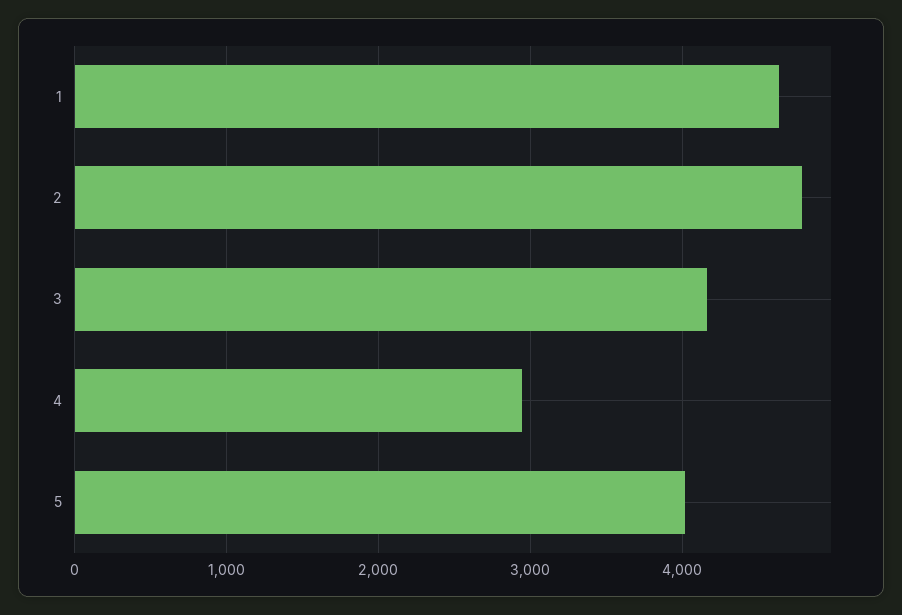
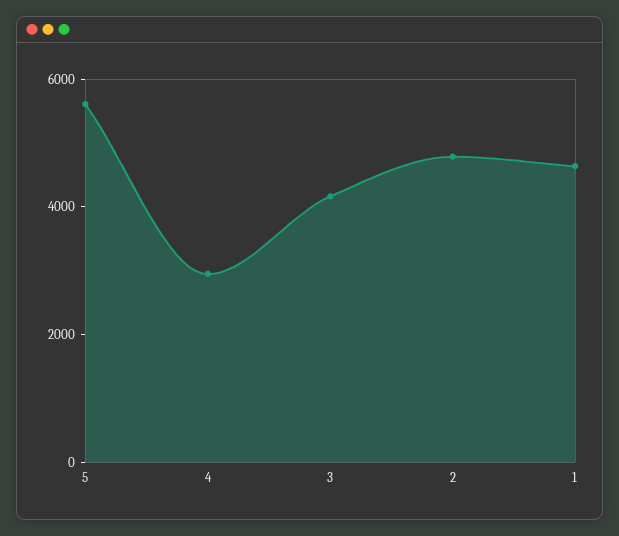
5: 4000 -> 5500

